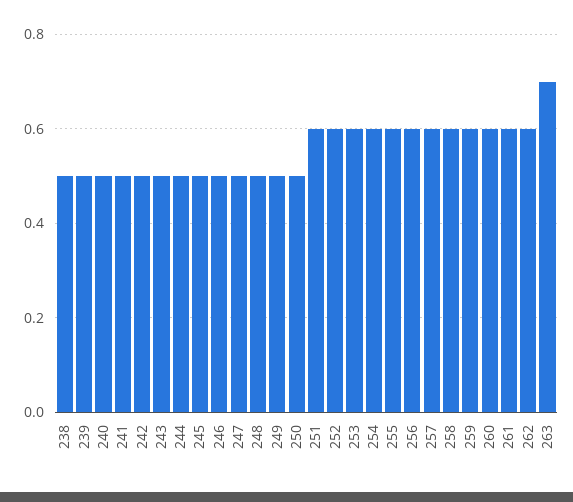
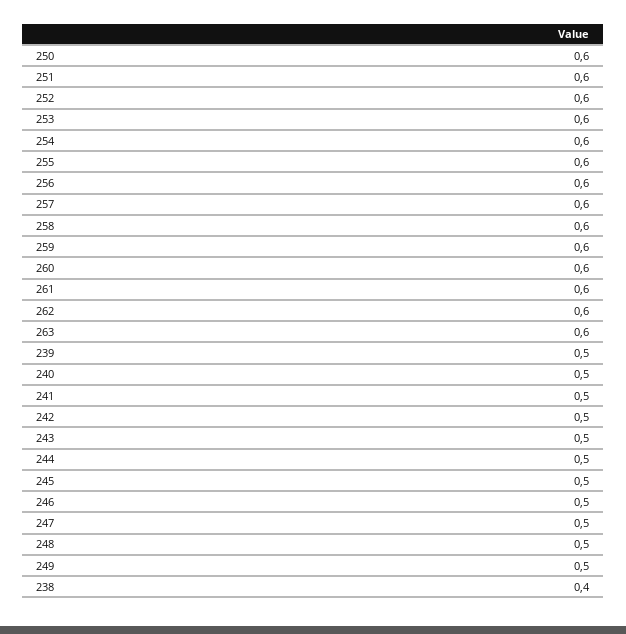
238: 0.5 -> 0.4
250: 0.5 -> 0.6
263: 0.7 -> 0.6

